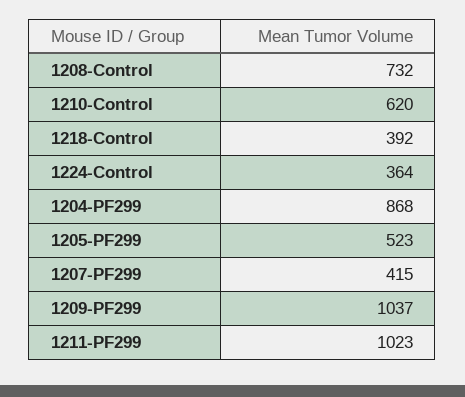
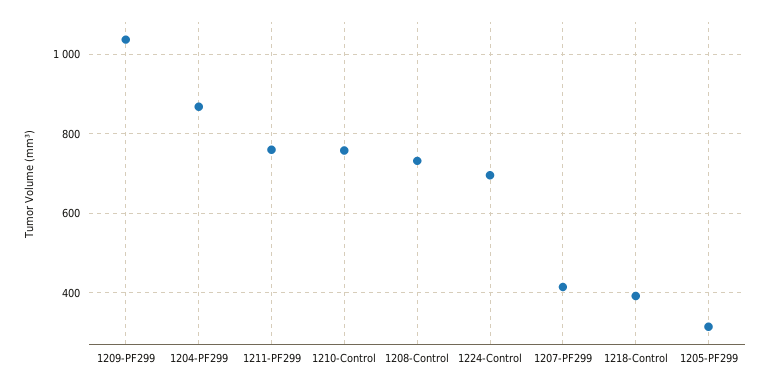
1210-Control: 620 -> 760
1224-Control: 364 -> 700
1205-PF299: 523 -> 320
1211-PF299: 1023 -> 760

